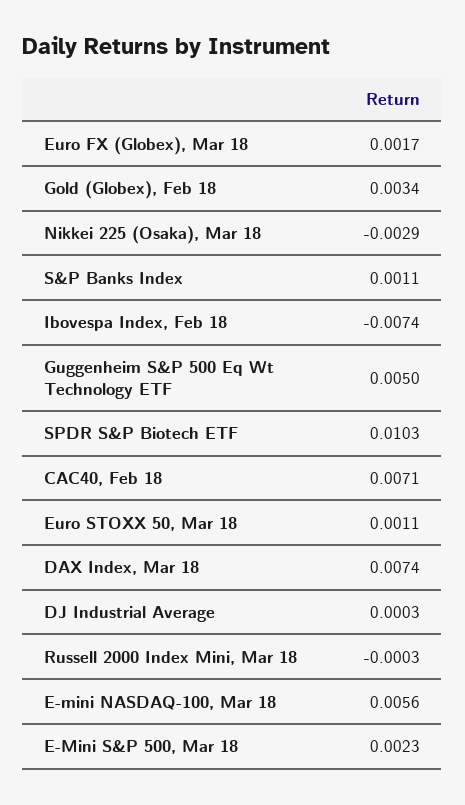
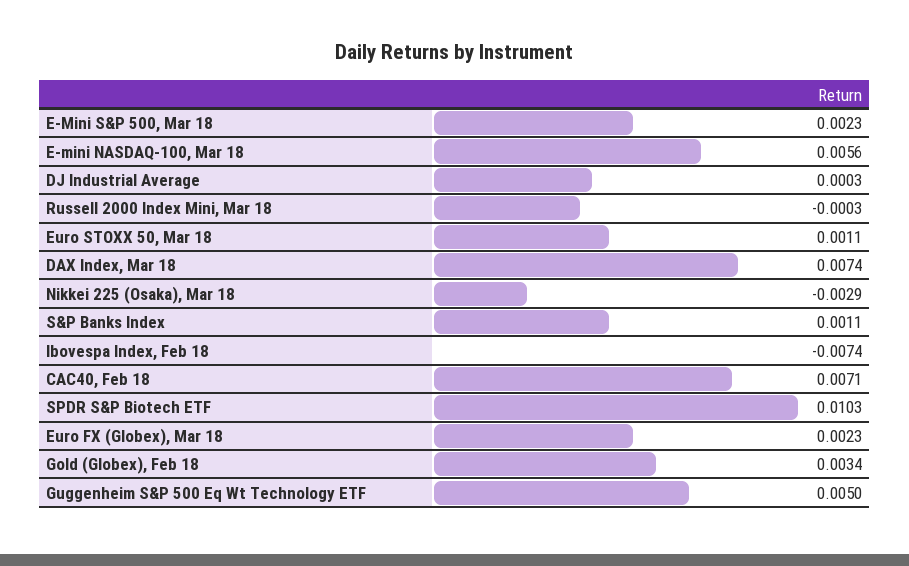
Euro FX (Globex), Mar 18: 0.0017 -> 0.0023

